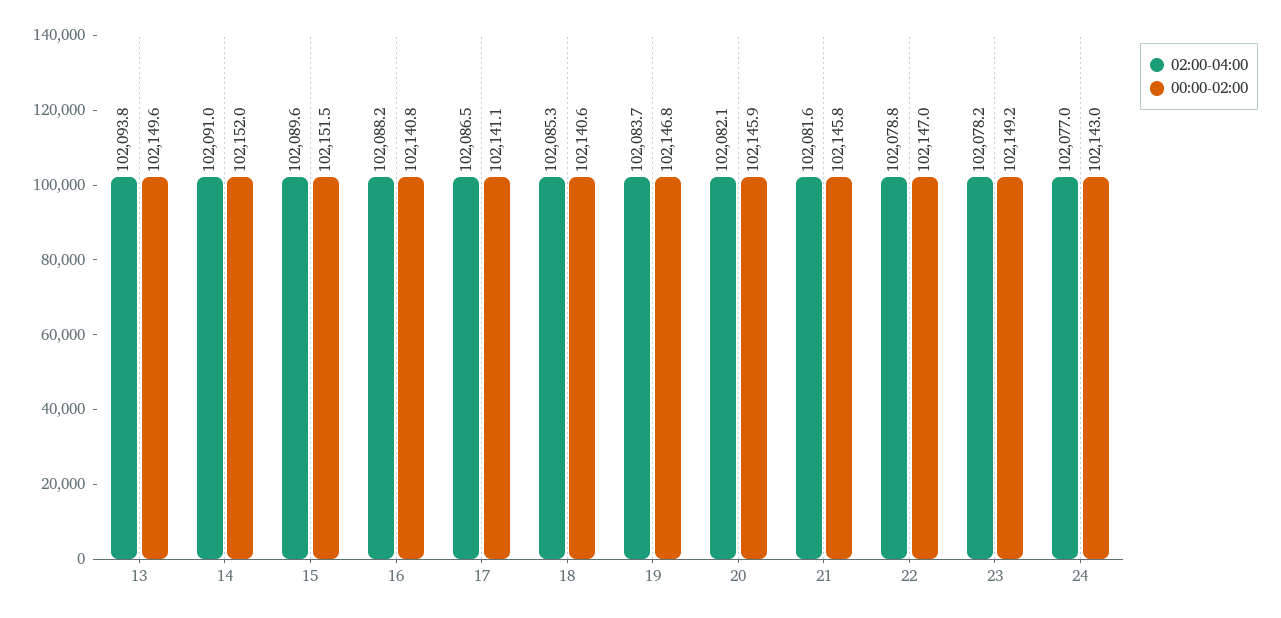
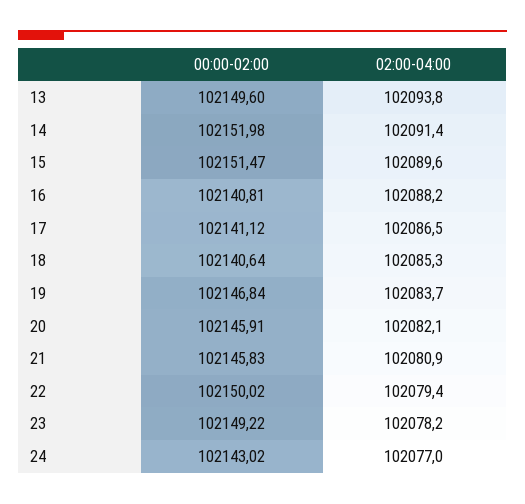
02:00-04:00, 14: 102091 -> 102091.4
02:00-04:00, 21: 102081.6 -> 102080.9
02:00-04:00, 22: 102078.8 -> 102079.4
00:00-02:00, 22: 102147 -> 102150.02

